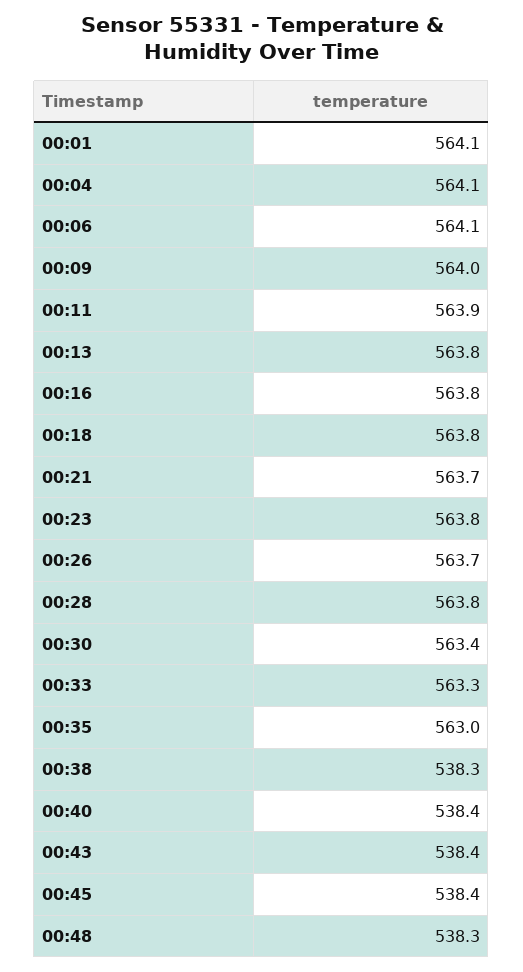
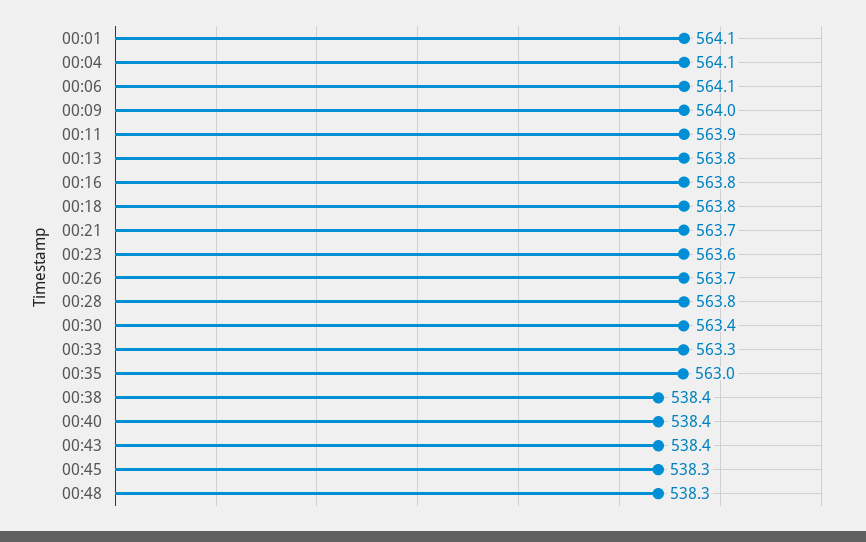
00:23: 563.8 -> 563.6
00:38: 538.3 -> 538.4
00:45: 538.4 -> 538.3

